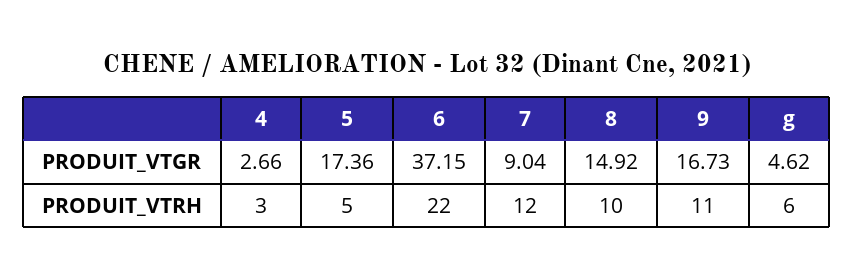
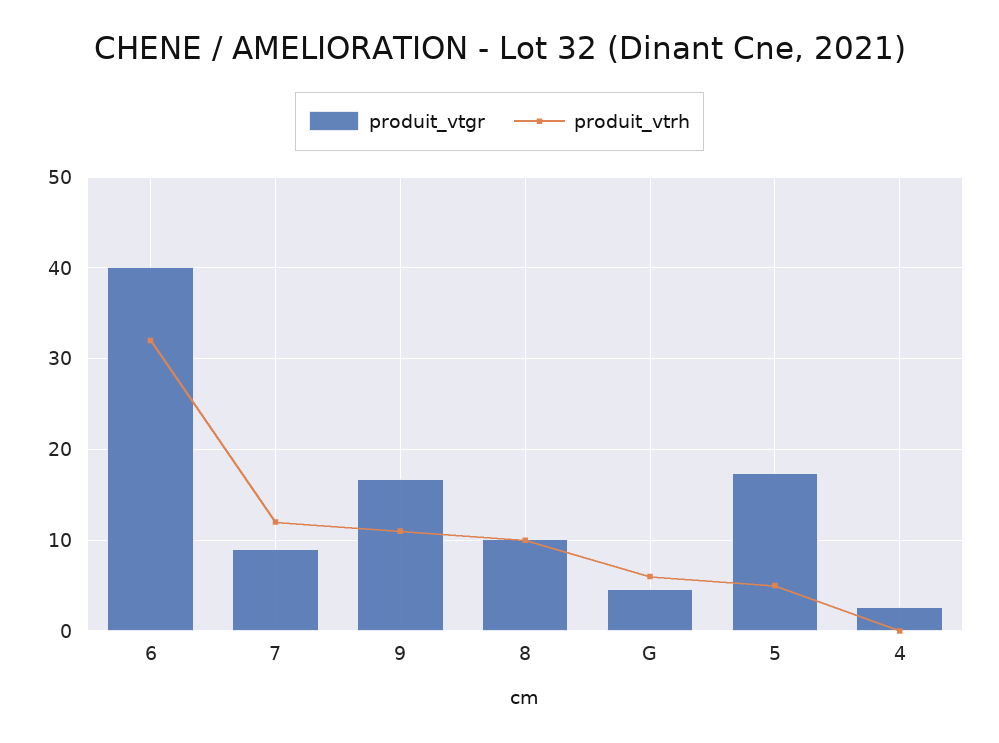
PRODUIT_VTGR, 6: 37.15 -> 40
PRODUIT_VTGR, 8: 14.92 -> 10
PRODUIT_VTRH, 4: 3 -> 0
PRODUIT_VTRH, 6: 22 -> 32

